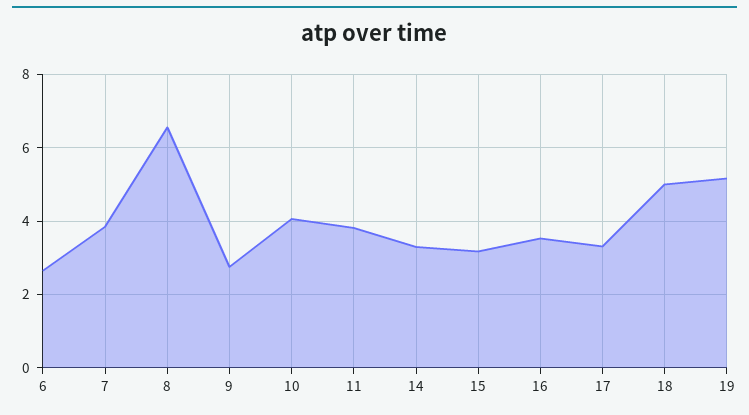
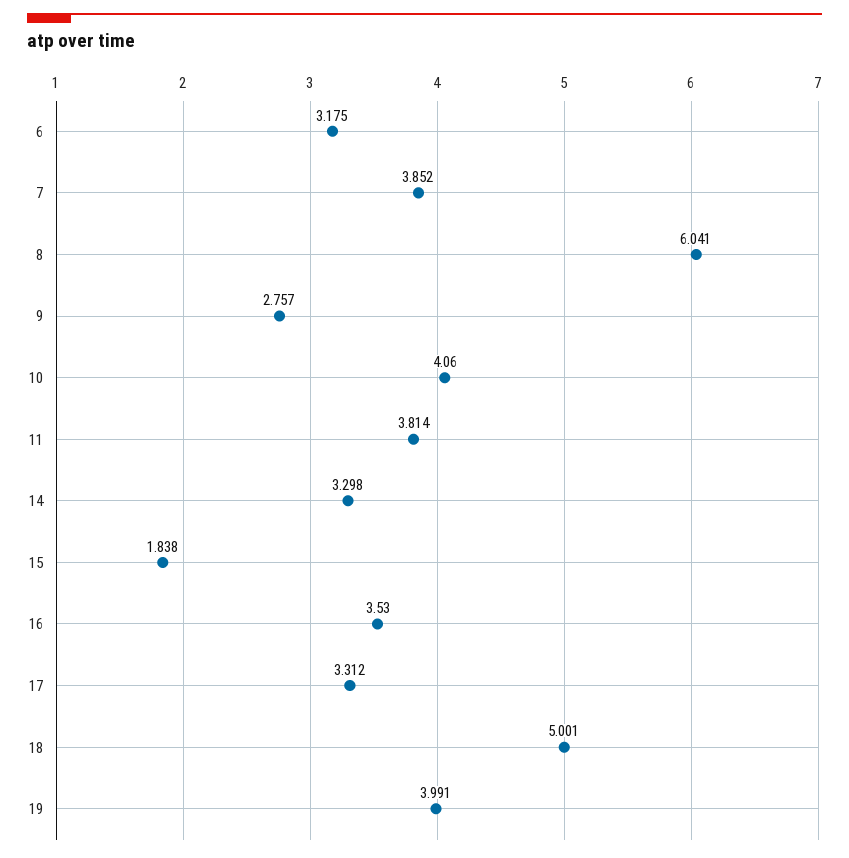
6: 2.6 -> 3.175
8: 6.6 -> 6.041
15: 3.2 -> 1.838
19: 5.2 -> 3.991

